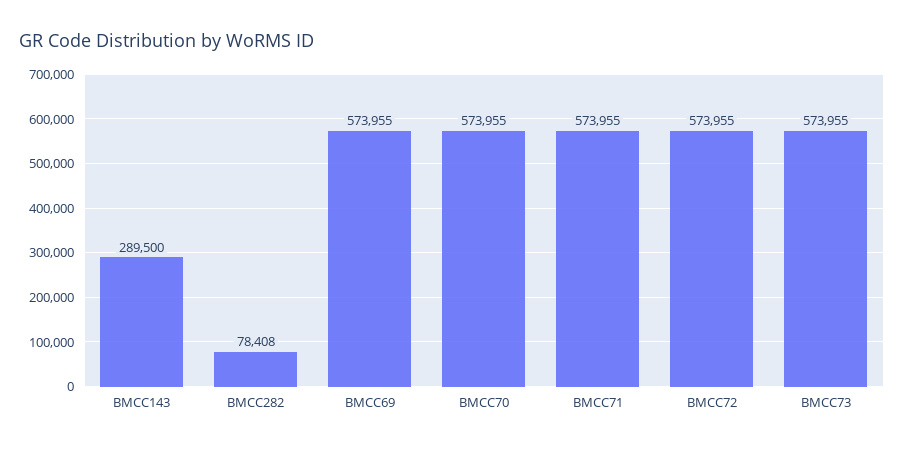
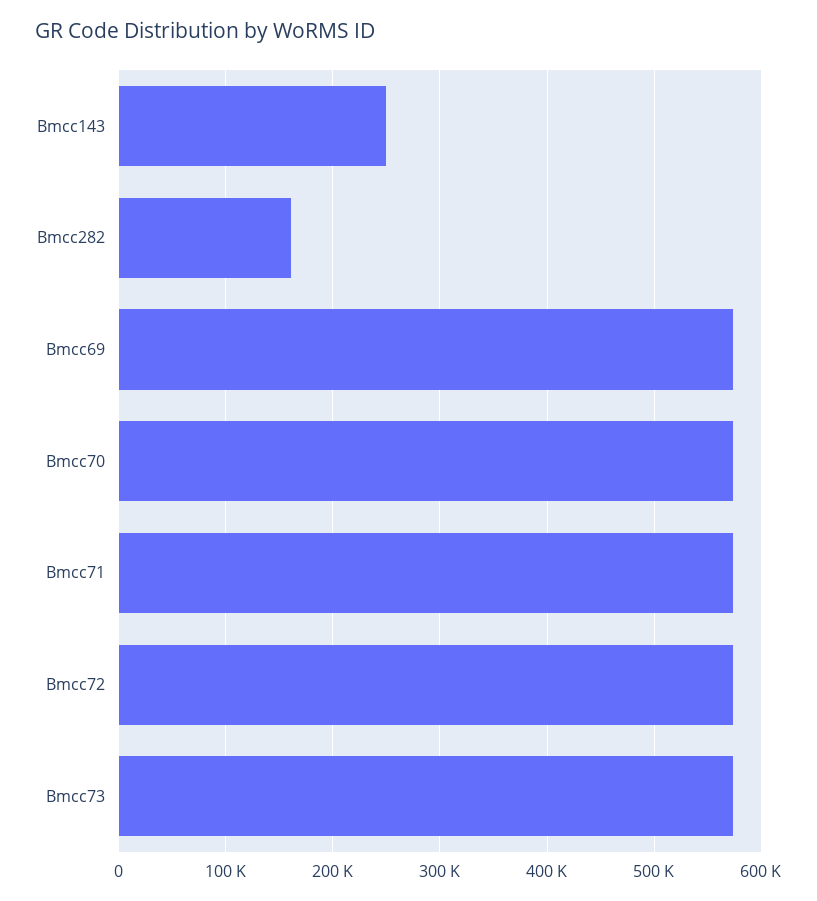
BMCC143: 289500 -> 250000
BMCC282: 78408 -> 160000

